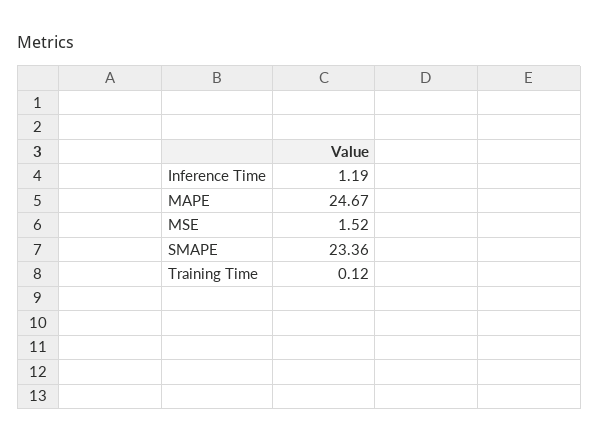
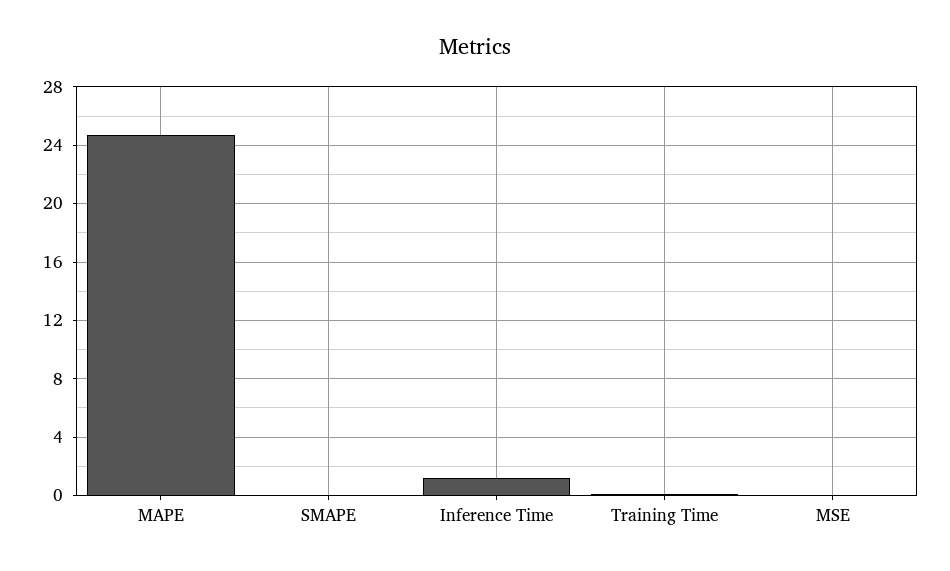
MSE: 1.52 -> 0
SMAPE: 23.36 -> 0

